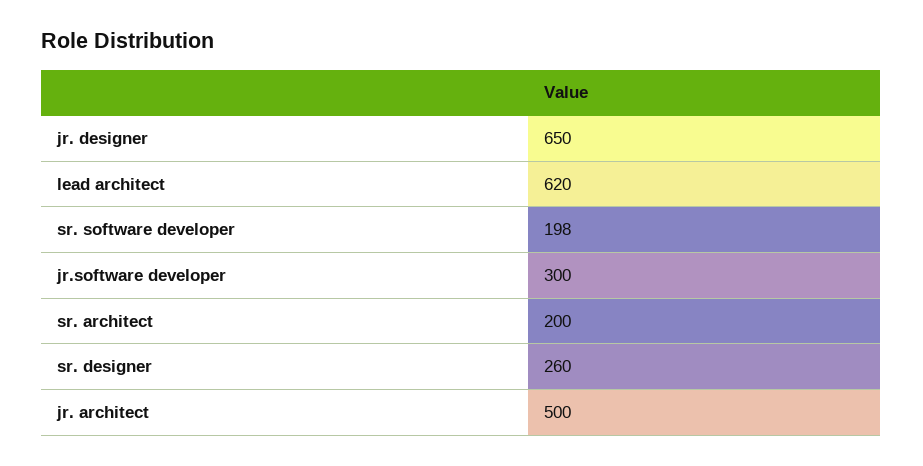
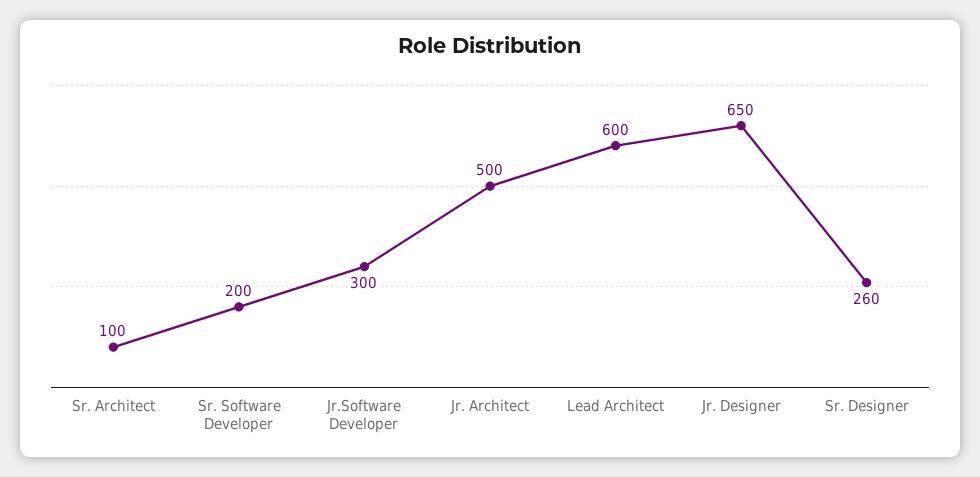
lead architect: 620 -> 600
sr. software developer: 198 -> 200
sr. architect: 200 -> 100

